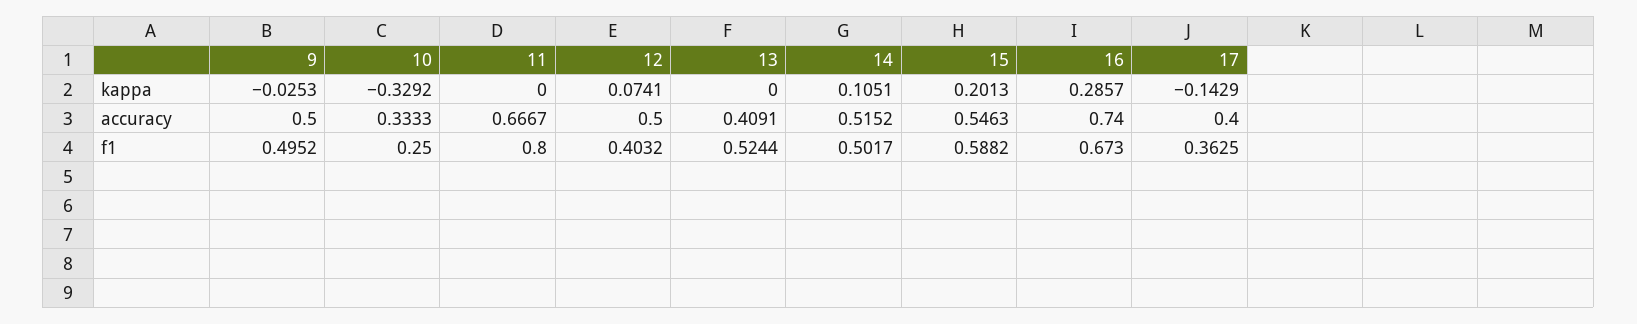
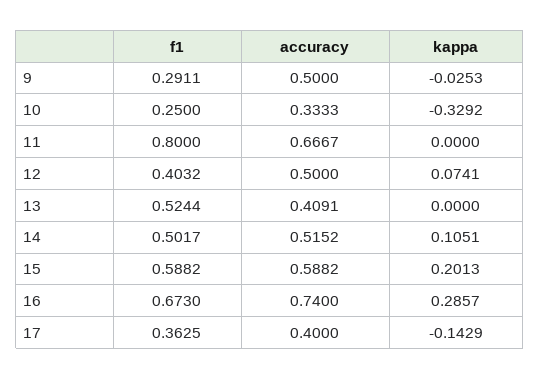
15, accuracy: 0.5463 -> 0.5882
9, f1: 0.4952 -> 0.2911

